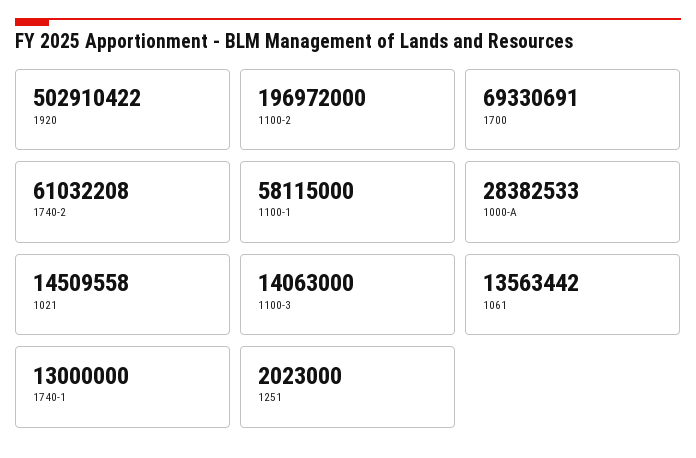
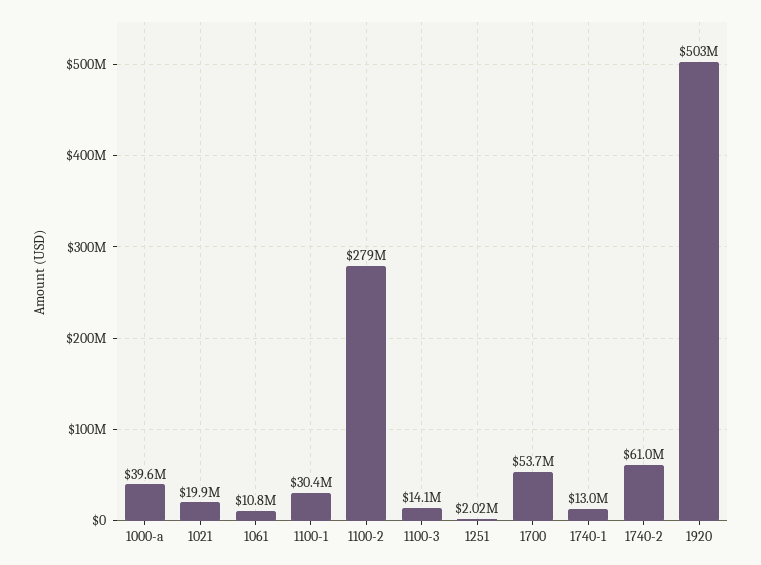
1100-2: 196972000 -> 279000000
1700: 69330691 -> 53700000
1100-1: 58115000 -> 30400000
1000-A: 28382533 -> 39600000
1021: 14509558 -> 19900000
1061: 13563442 -> 10800000

